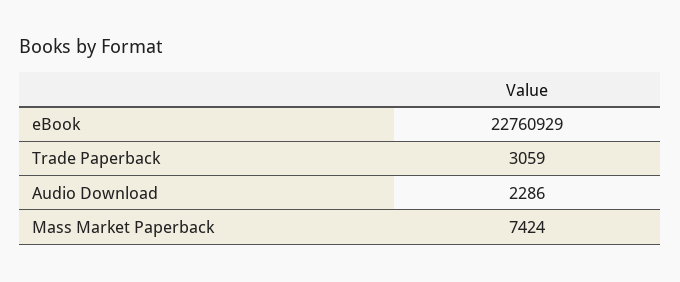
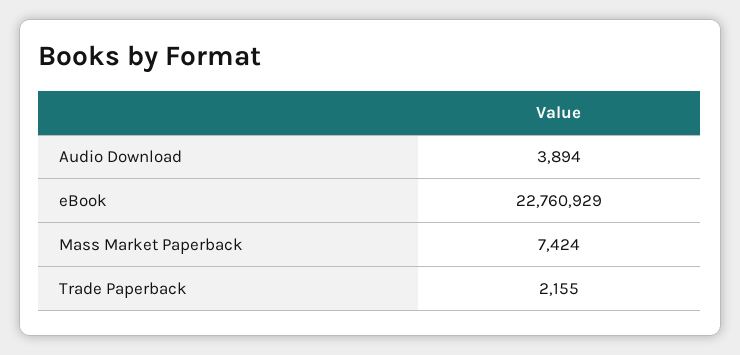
Trade Paperback: 3059 -> 2155
Audio Download: 2286 -> 3894

